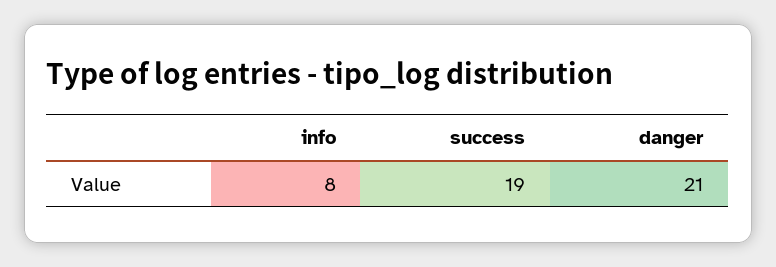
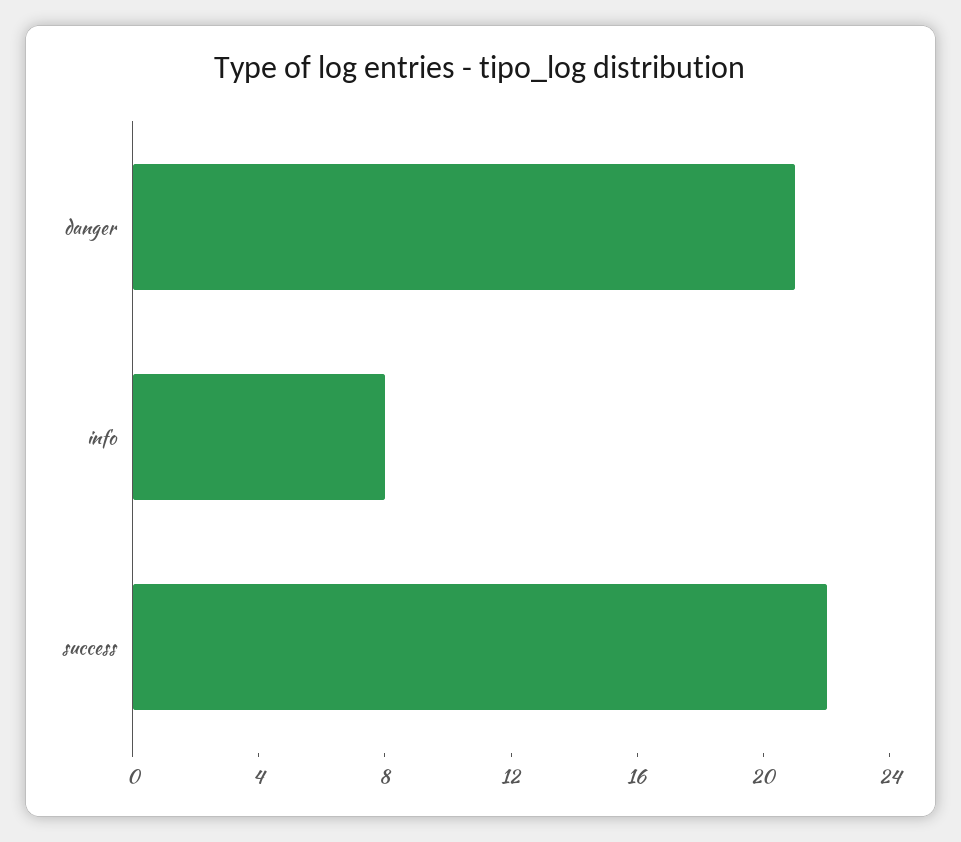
success: 19 -> 22

